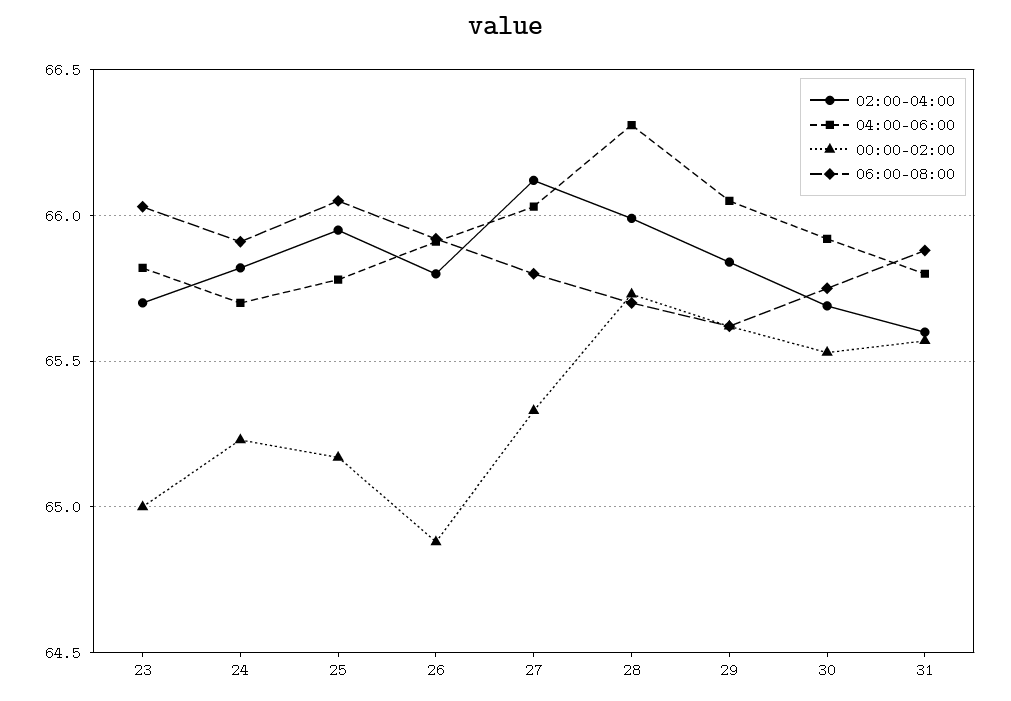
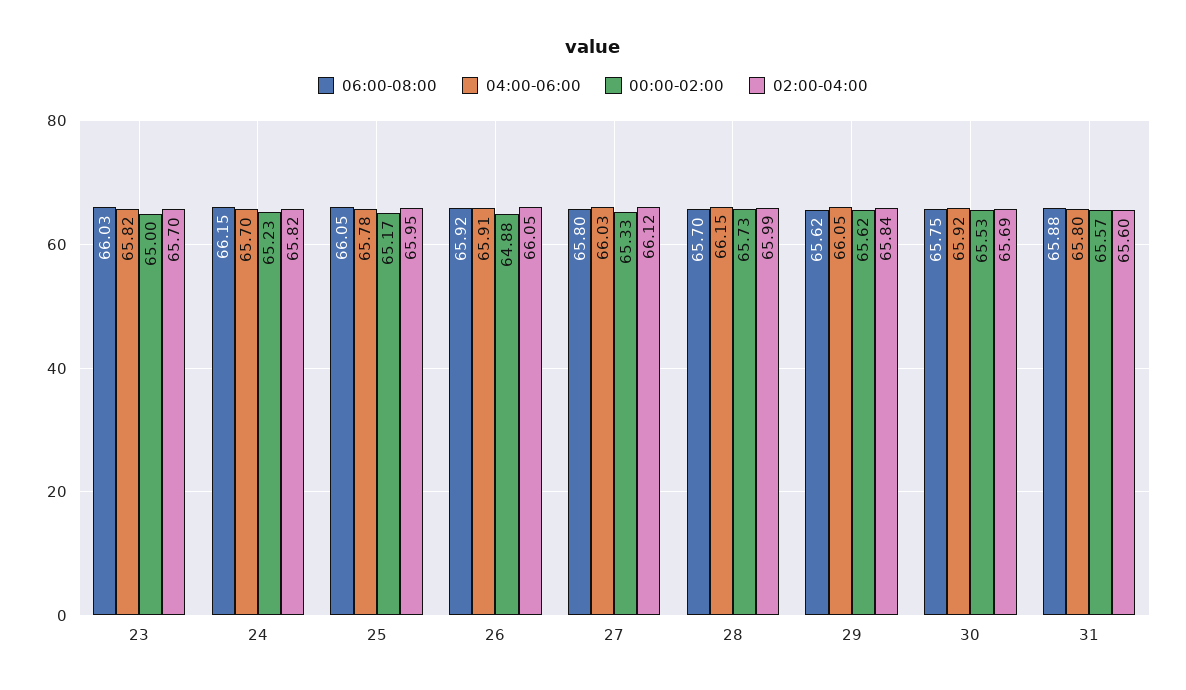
06:00-08:00, 24: 65.9 -> 66.15
02:00-04:00, 26: 65.8 -> 66.05
04:00-06:00, 28: 66.3 -> 66.15

